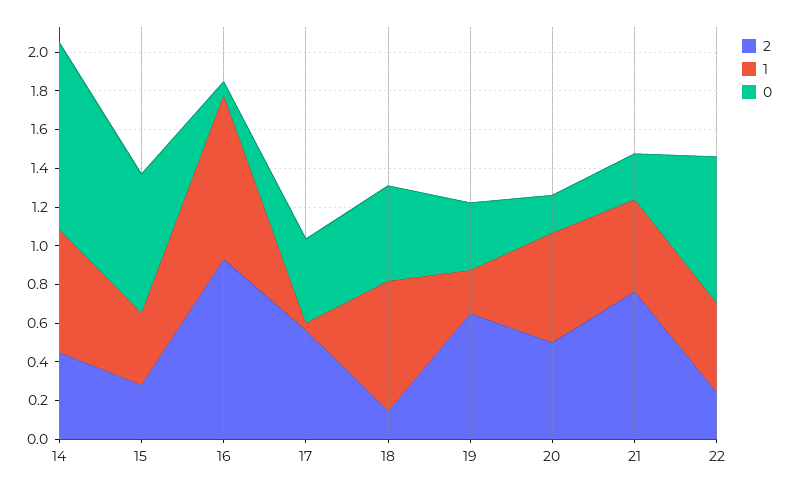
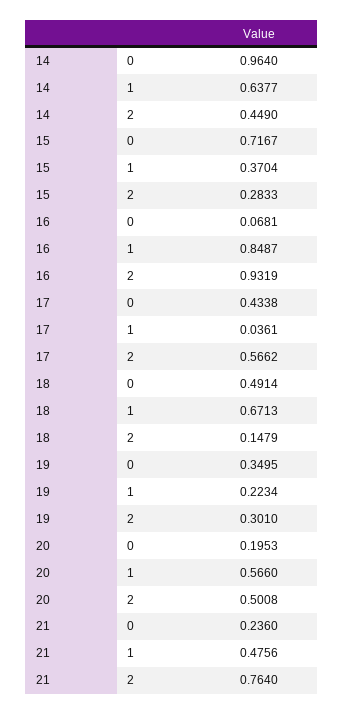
2, 19: 0.65 -> 0.301
2, 22: 0.25 -> none
1, 22: 0.45 -> none
0, 22: 0.75 -> none

